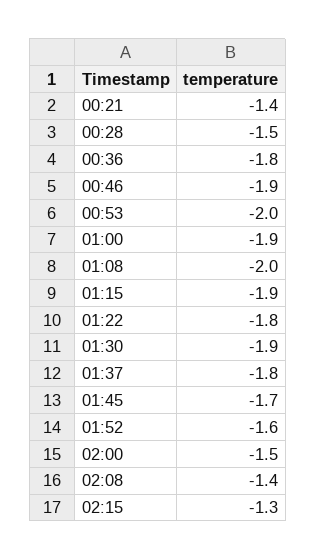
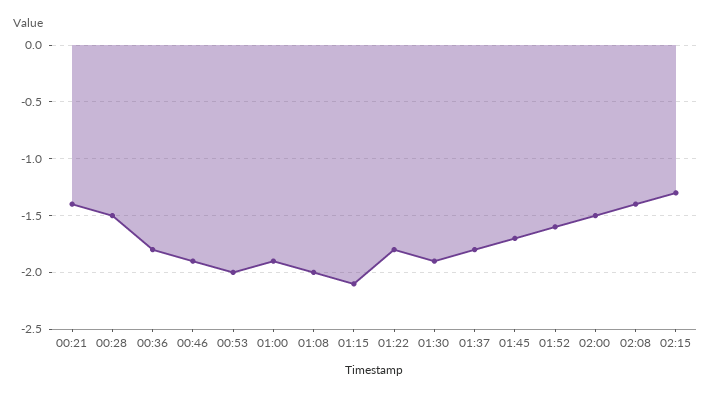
01:15: -1.9 -> -2.1

